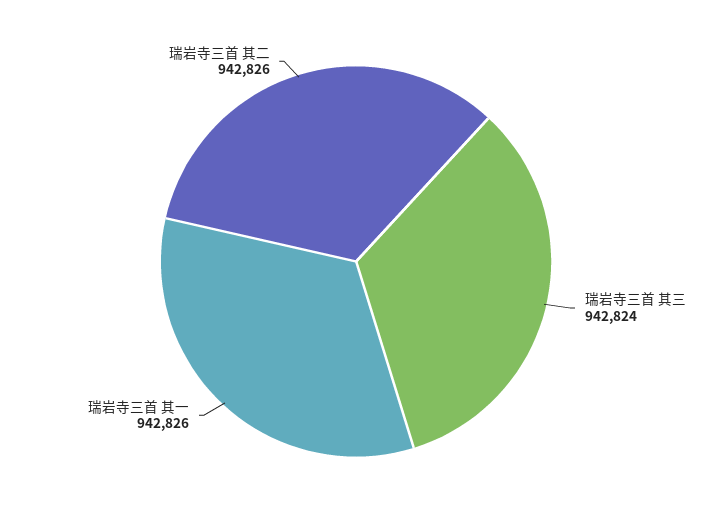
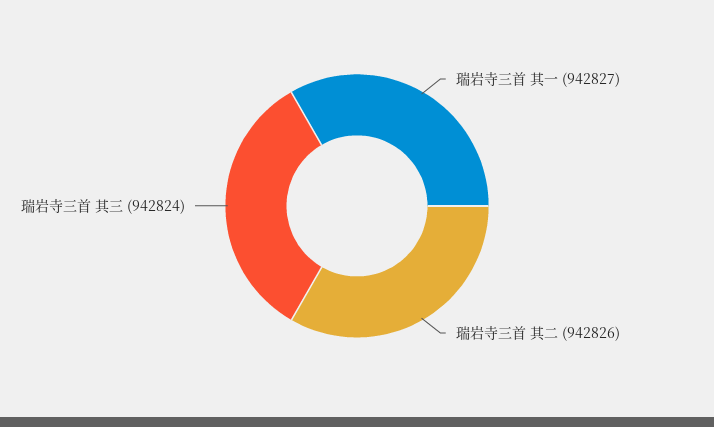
瑞岩寺三首 其一: 942826 -> 942827

